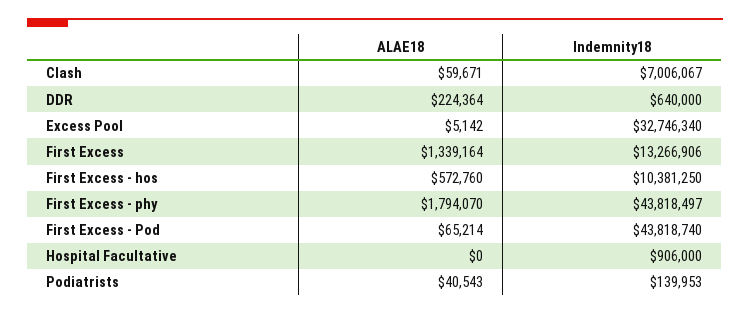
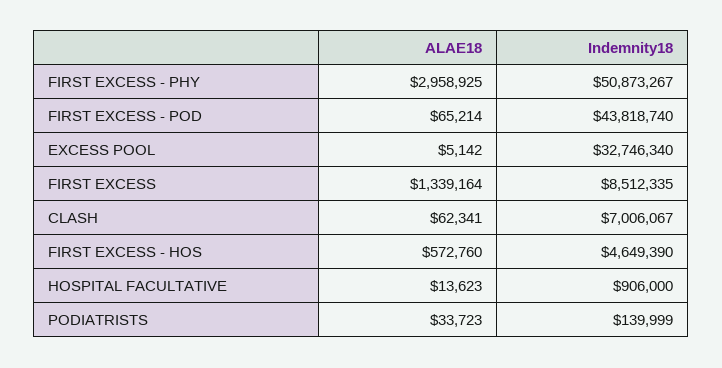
ALAE18, Clash: 59671 -> 62341
ALAE18, DDR: 224364 -> none
Indemnity18, DDR: 640000 -> none
Indemnity18, First Excess: 13266906 -> 8512335
Indemnity18, First Excess - hos: 10381250 -> 4649390
ALAE18, First Excess - phy: 1794070 -> 2958925
Indemnity18, First Excess - phy: 43818497 -> 50873267
ALAE18, Hospital Facultative: 0 -> 13623
ALAE18, Podiatrists: 40543 -> 33723
Indemnity18, Podiatrists: 139953 -> 139999

